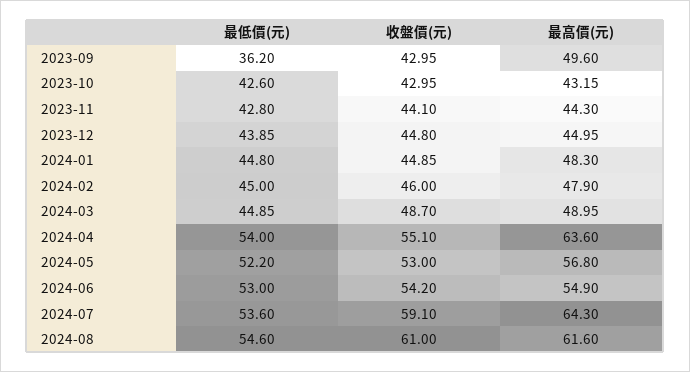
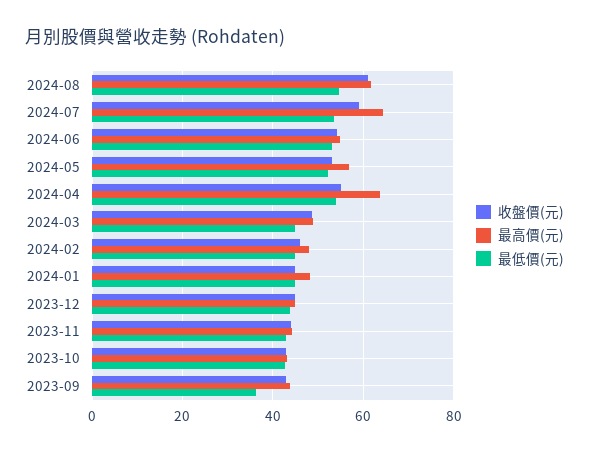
最高價(元), 2023-09: 49.6 -> 44

